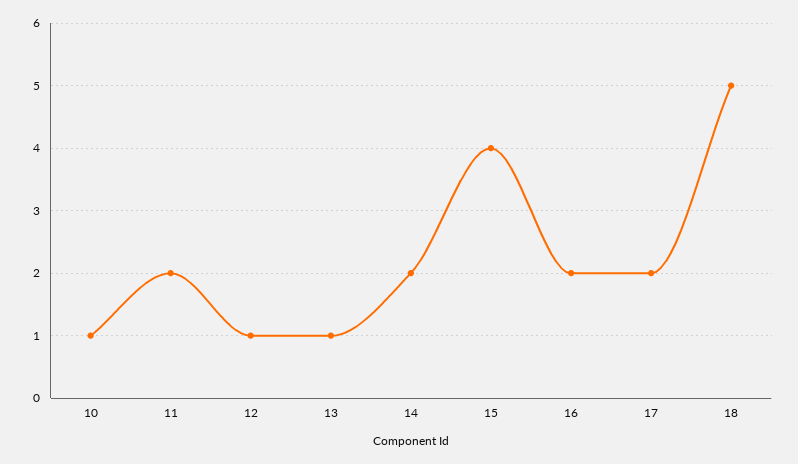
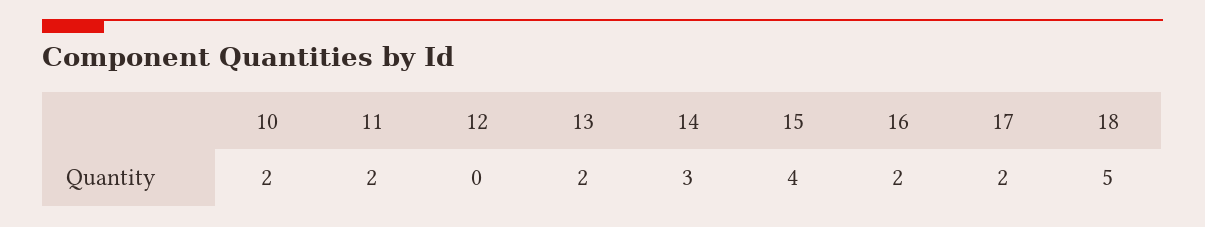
10: 1 -> 2
12: 1 -> 0
13: 1 -> 2
14: 2 -> 3

